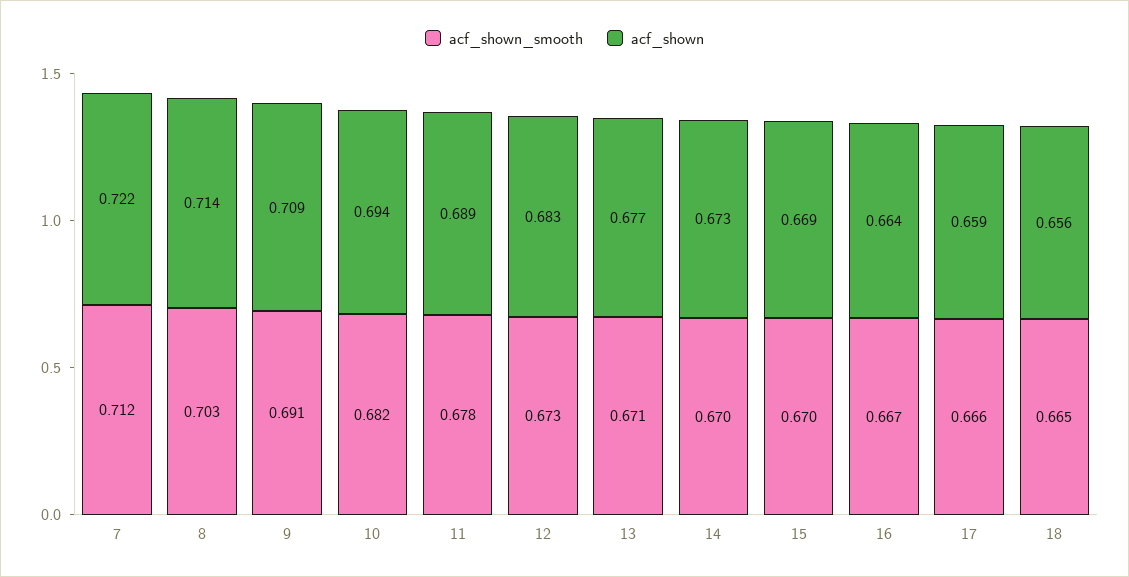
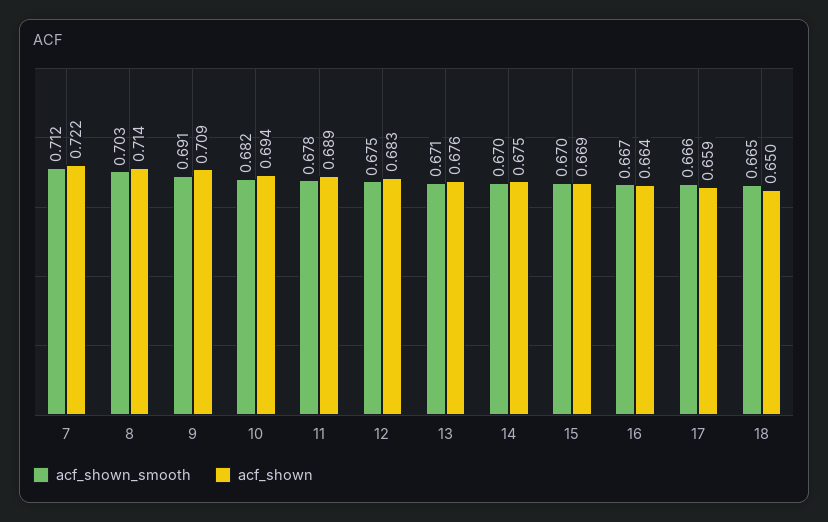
acf_shown_smooth, 12: 0.673 -> 0.675
acf_shown, 13: 0.677 -> 0.676
acf_shown, 14: 0.673 -> 0.675
acf_shown, 18: 0.656 -> 0.65

